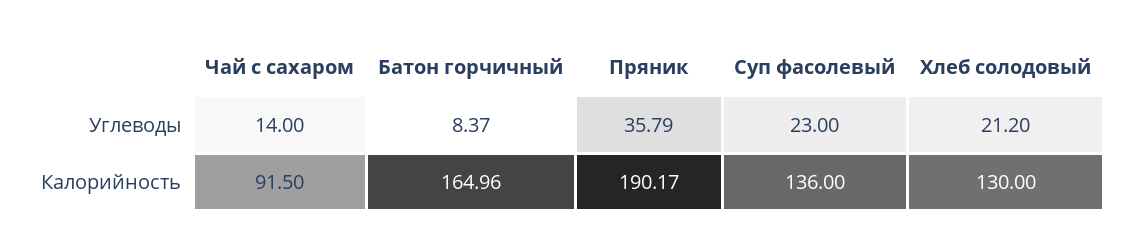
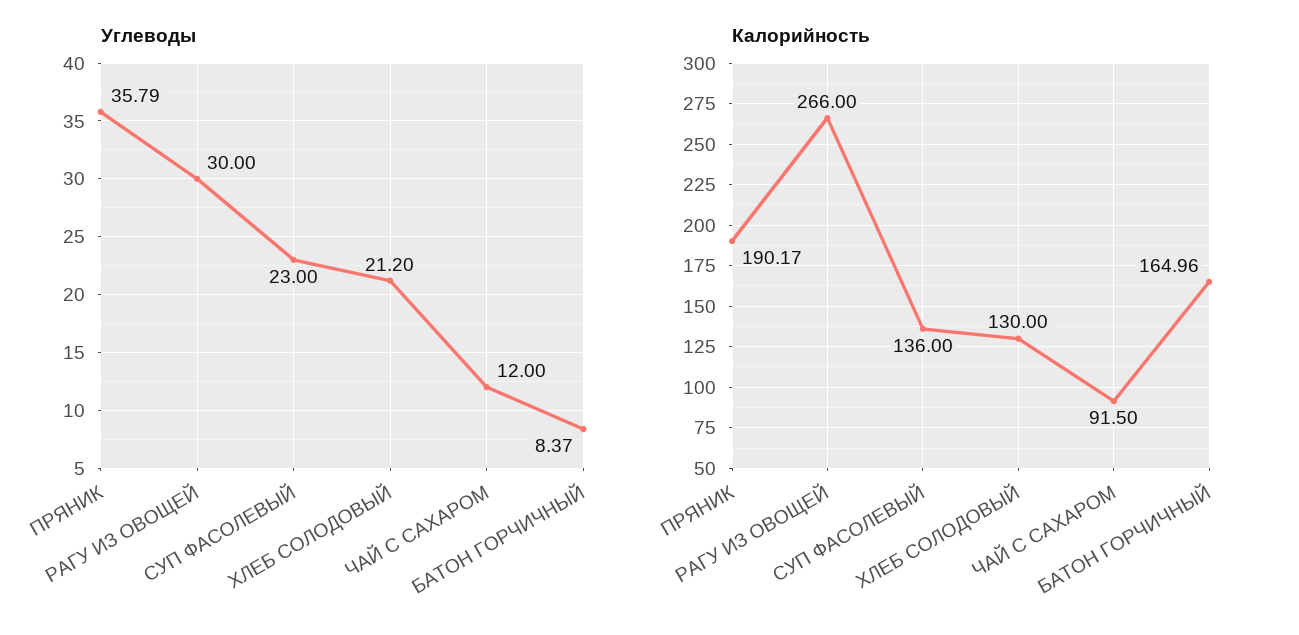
Углеводы, Чай с сахаром: 14 -> 12
Углеводы, РАГУ ИЗ ОВОЩЕЙ: none -> 30
Калорийность, РАГУ ИЗ ОВОЩЕЙ: none -> 266

